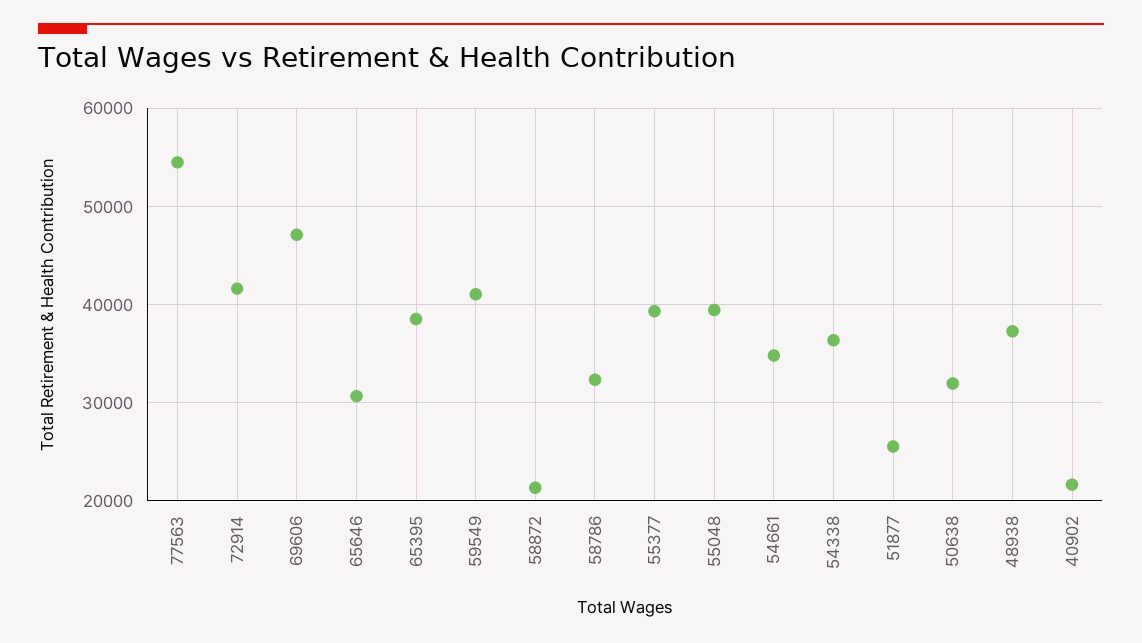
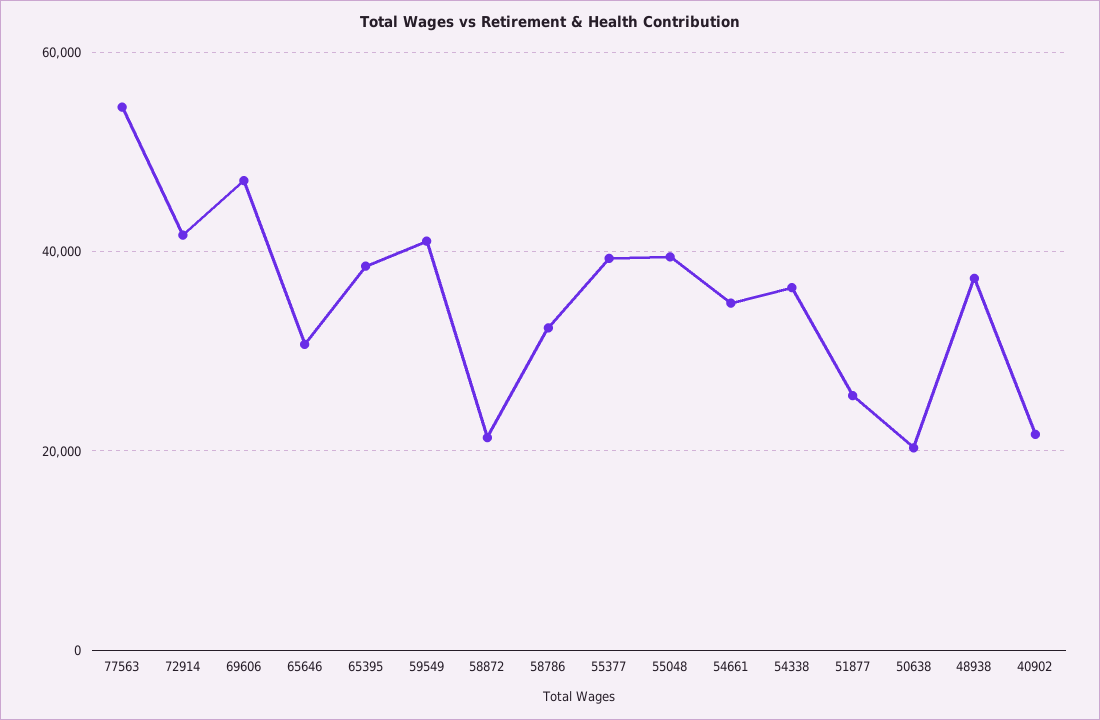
50638: 32000 -> 20000

